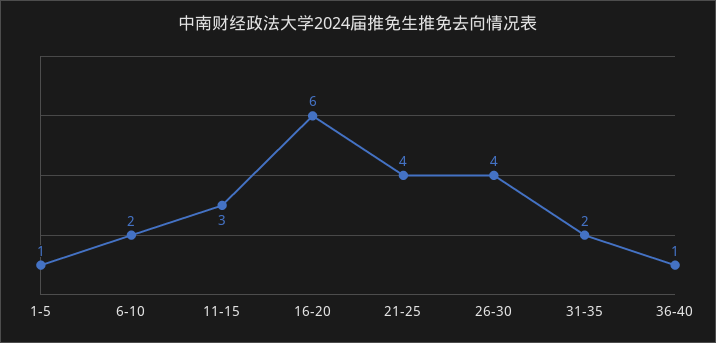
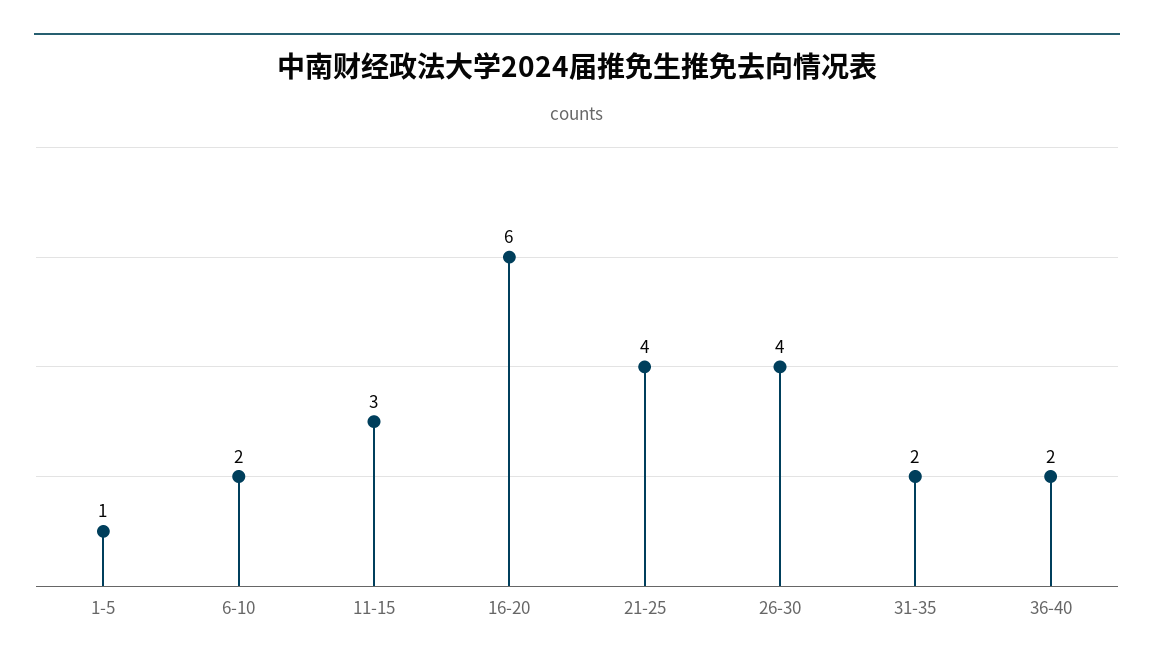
36-40: 1 -> 2

